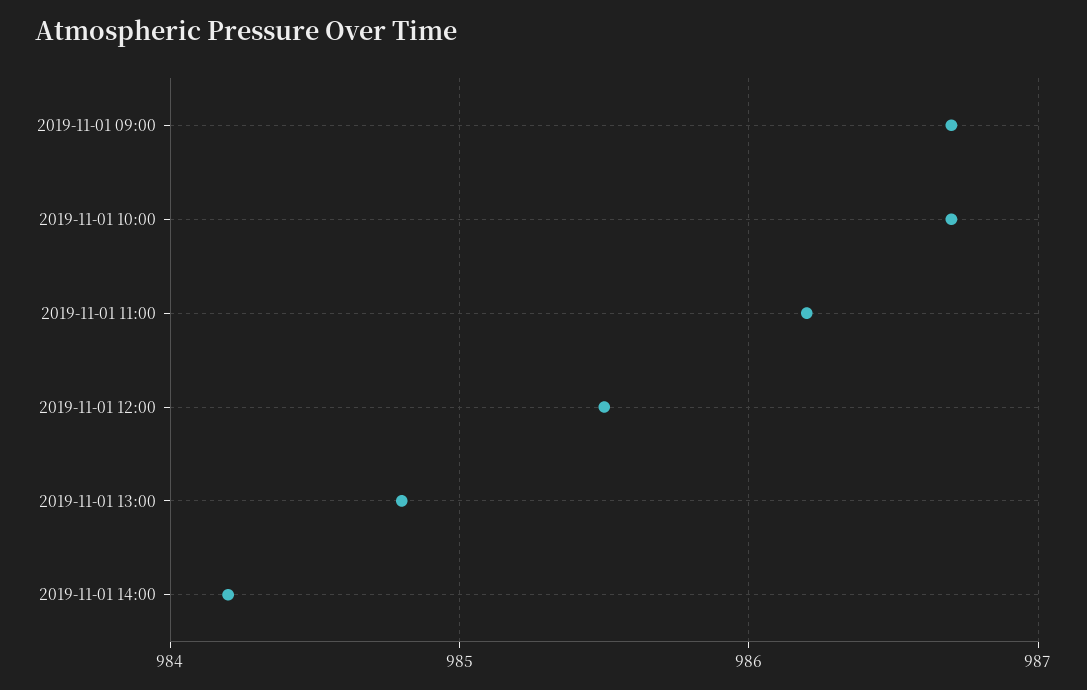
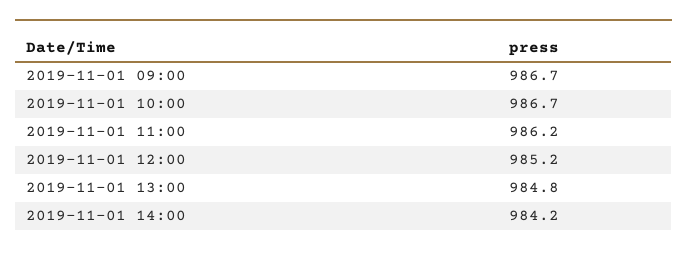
2019-11-01 12:00: 985.5 -> 985.2

